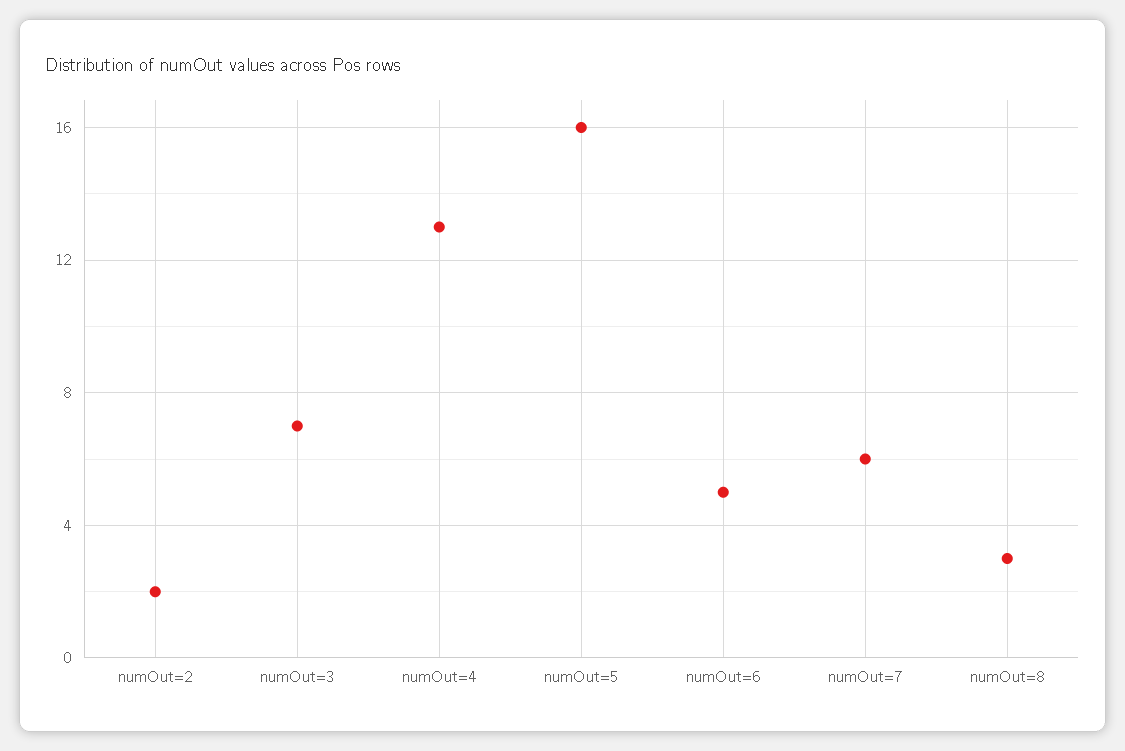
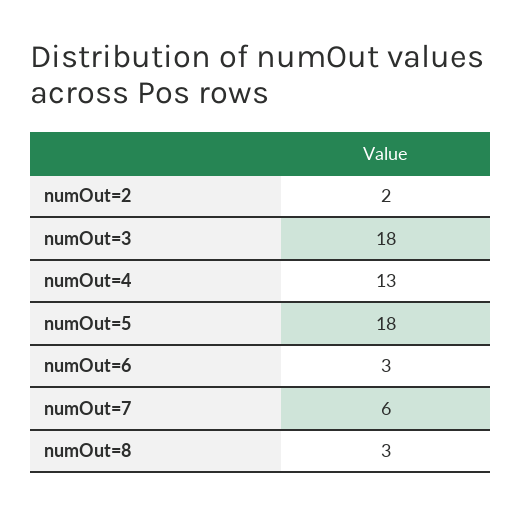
numOut=3: 7 -> 18
numOut=5: 16 -> 18
numOut=6: 5 -> 3

